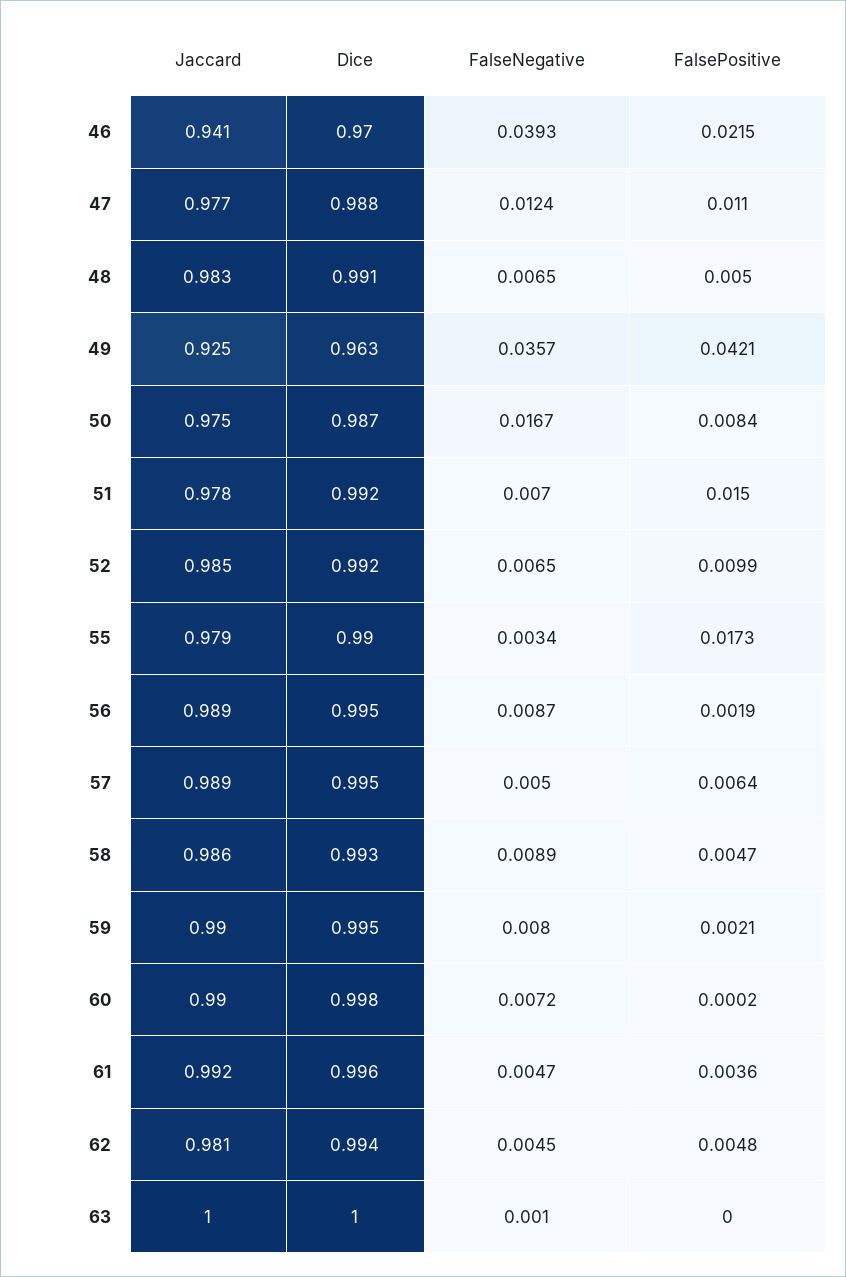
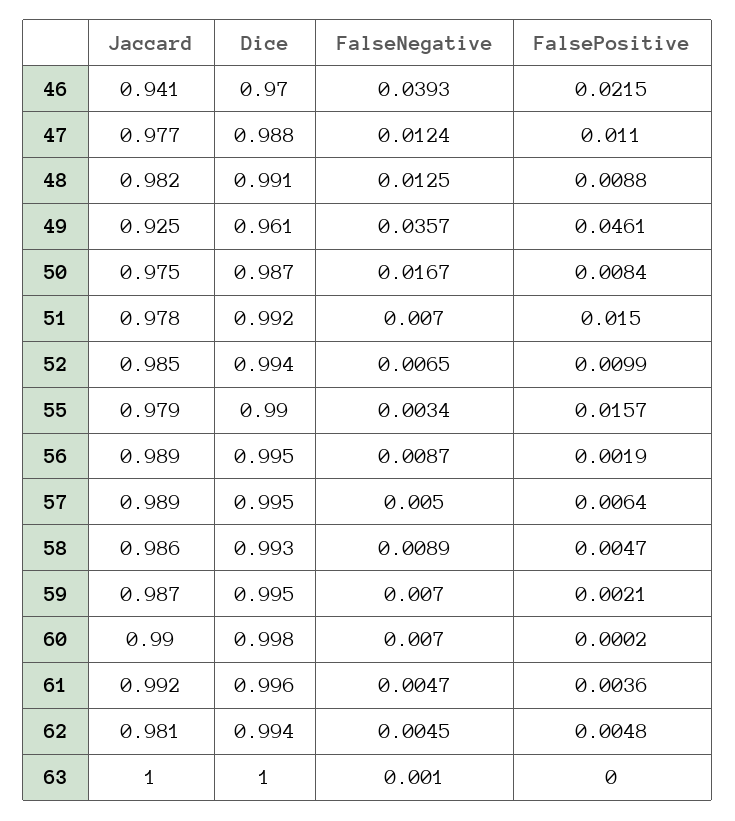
Jaccard, 48: 0.983 -> 0.982
FalseNegative, 48: 0.0065 -> 0.0125
FalsePositive, 48: 0.005 -> 0.0088
Dice, 49: 0.963 -> 0.961
FalsePositive, 49: 0.0421 -> 0.0461
Dice, 52: 0.992 -> 0.994
FalsePositive, 55: 0.0173 -> 0.0157
Jaccard, 59: 0.99 -> 0.987
FalseNegative, 59: 0.008 -> 0.007
FalseNegative, 60: 0.0072 -> 0.007

